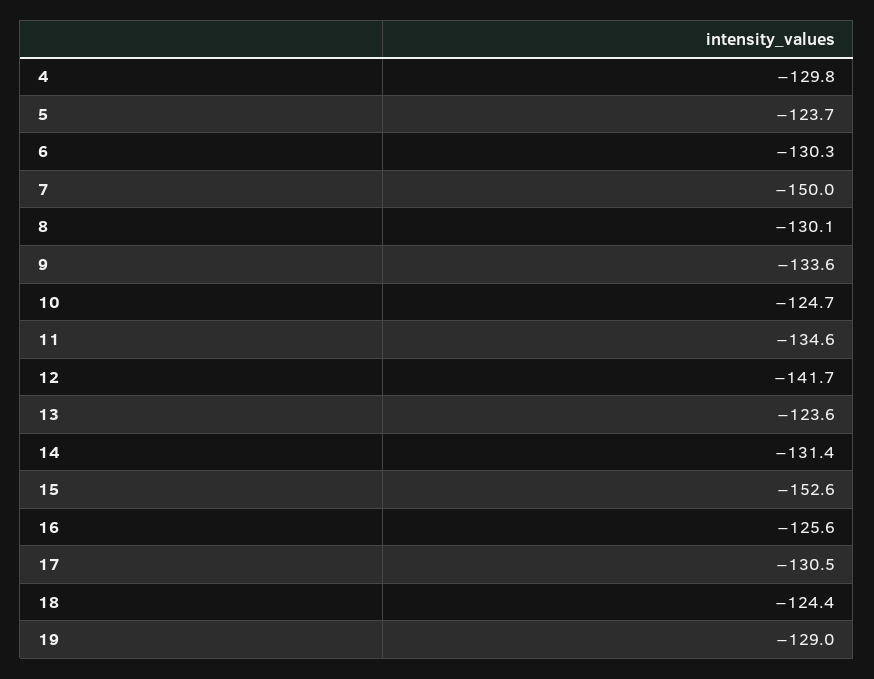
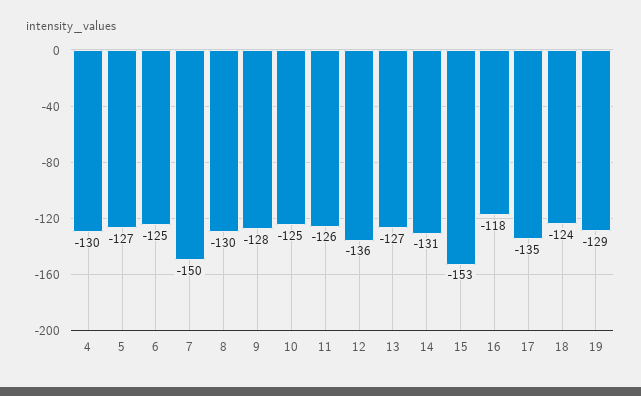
5: -123.7 -> -127
6: -130.3 -> -125
9: -133.6 -> -128
11: -134.6 -> -126
12: -141.7 -> -136
13: -123.6 -> -127
16: -125.6 -> -118
17: -130.5 -> -135

